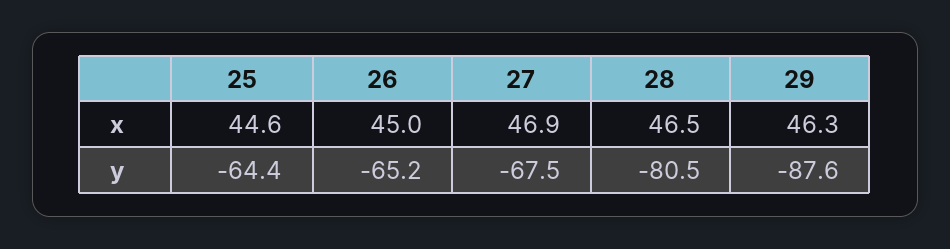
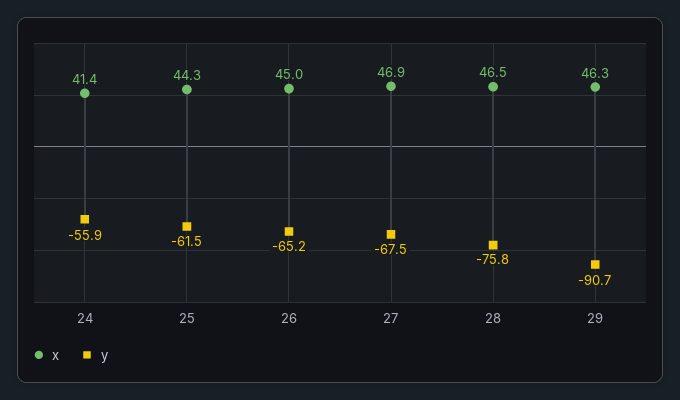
x, 25: 44.6 -> 44.3
y, 25: -64.4 -> -61.5
y, 28: -80.5 -> -75.8
y, 29: -87.6 -> -90.7
x, 24: none -> 41.4
y, 24: none -> -55.9

